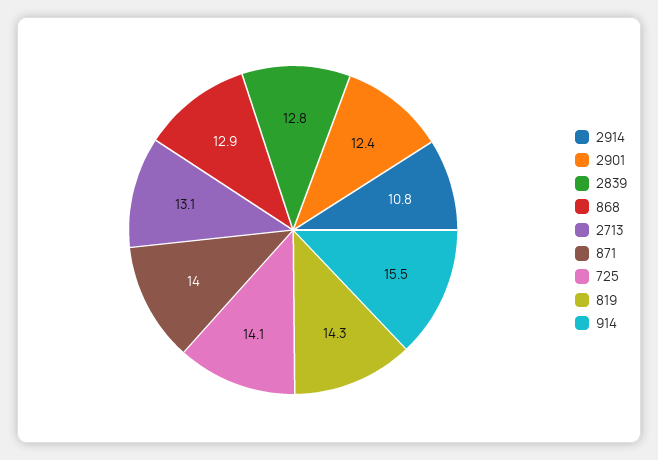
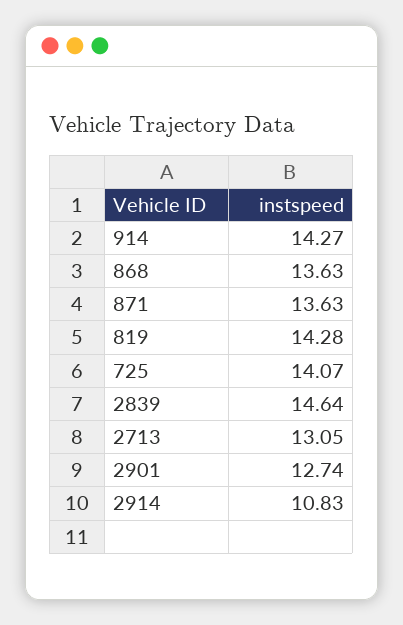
2901: 12.4 -> 12.74
2839: 12.8 -> 14.64
868: 12.9 -> 13.63
871: 14 -> 13.63
914: 15.5 -> 14.27

